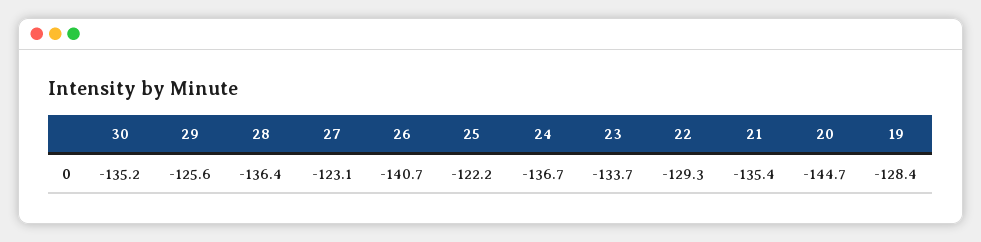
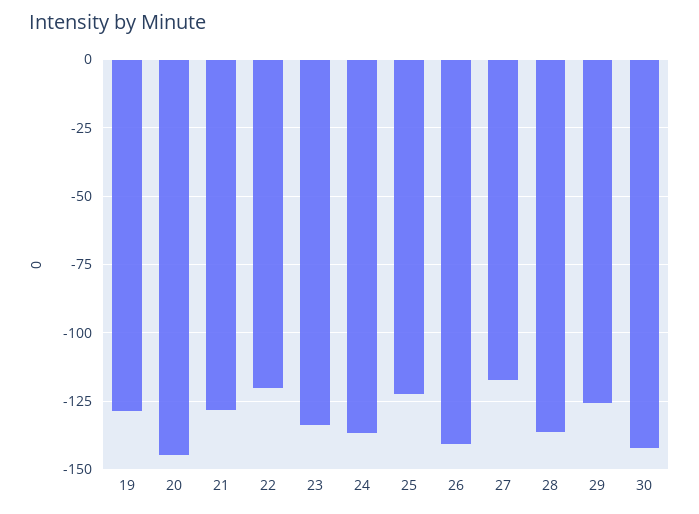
30: -135.2 -> -142.5
27: -123.1 -> -117.5
22: -129.3 -> -120
21: -135.4 -> -127.5

